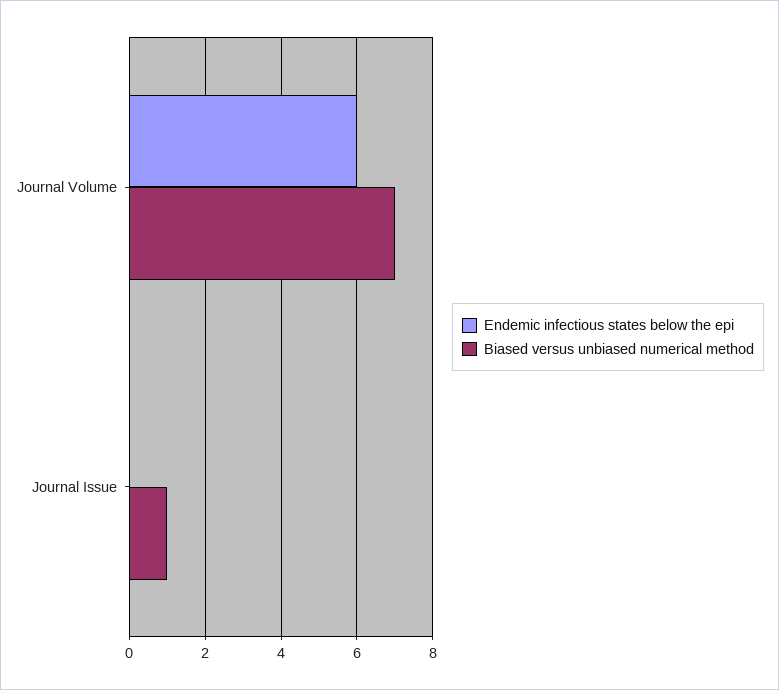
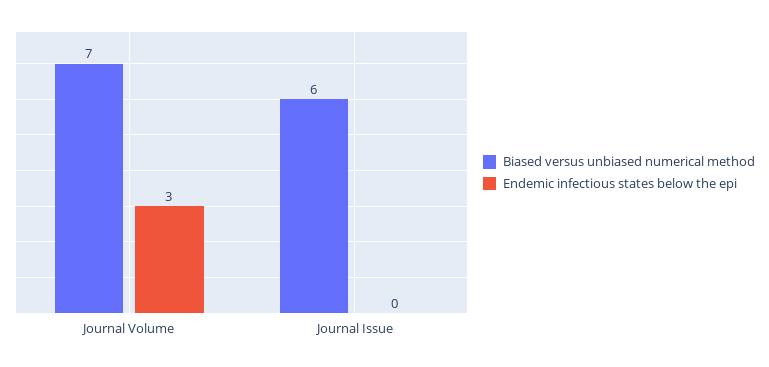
Endemic infectious states below the epi, Journal Volume: 6 -> 3
Biased versus unbiased numerical method, Journal Issue: 1 -> 6

